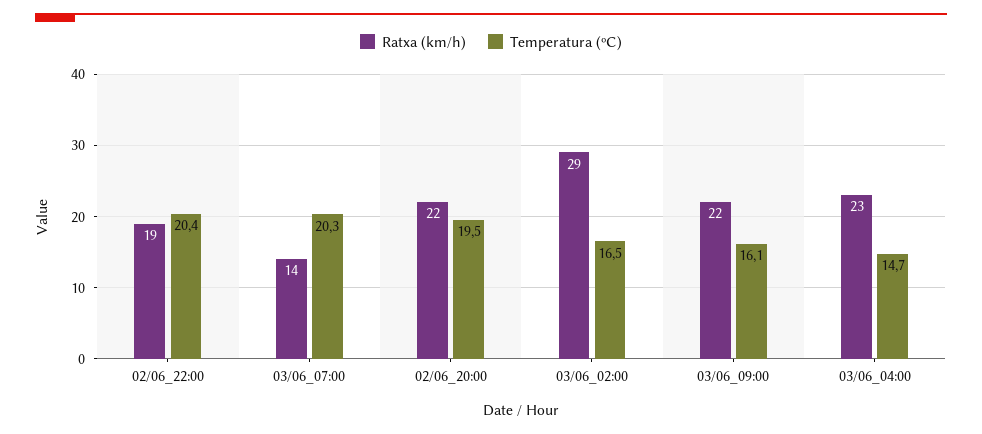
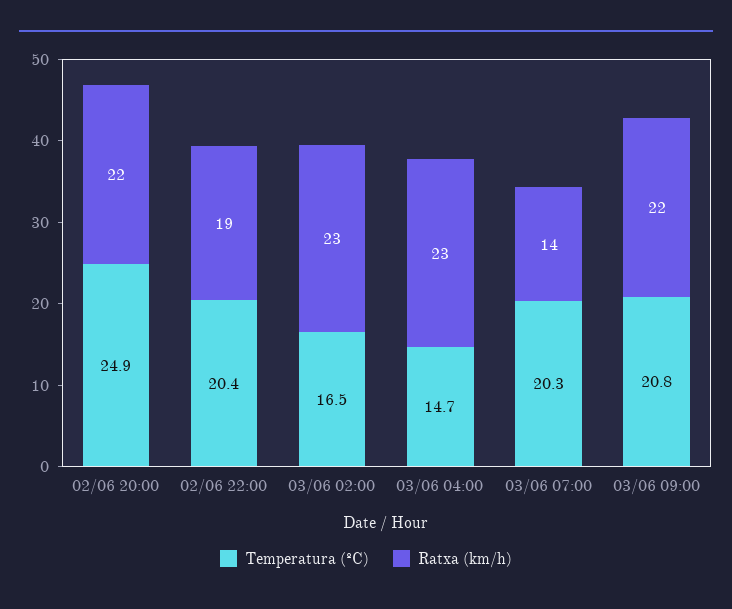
Temperatura (ºC), 02/06_20:00: 19.5 -> 24.9
Ratxa (km/h), 03/06_02:00: 29 -> 23
Temperatura (ºC), 03/06_09:00: 16.1 -> 20.8

